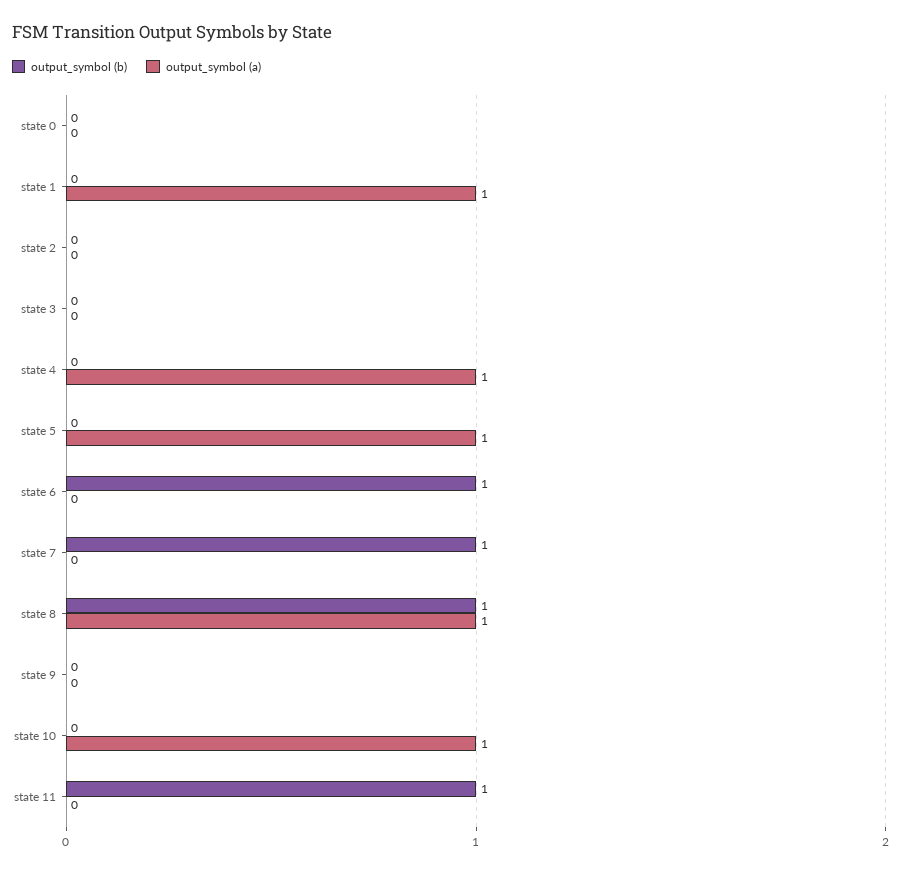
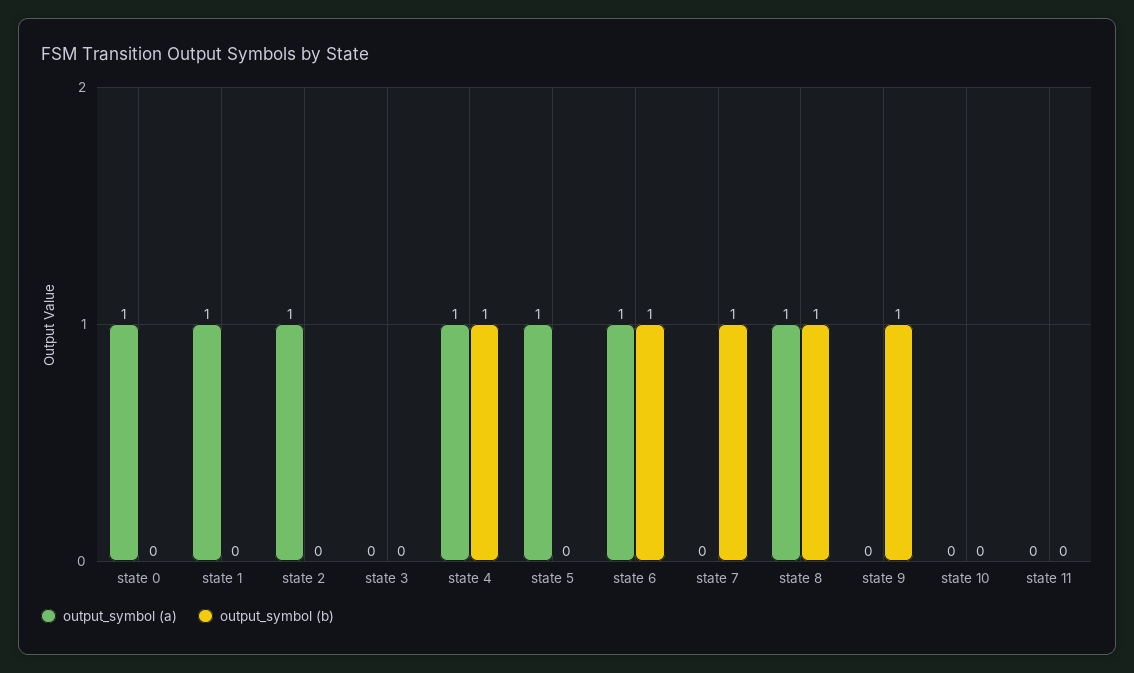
output_symbol (a), state 0: 0 -> 1
output_symbol (a), state 2: 0 -> 1
output_symbol (b), state 4: 0 -> 1
output_symbol (a), state 6: 0 -> 1
output_symbol (b), state 9: 0 -> 1
output_symbol (a), state 10: 1 -> 0
output_symbol (b), state 11: 1 -> 0

